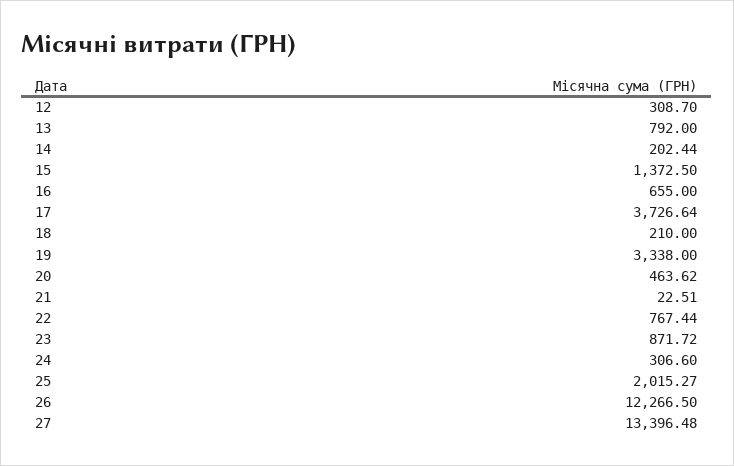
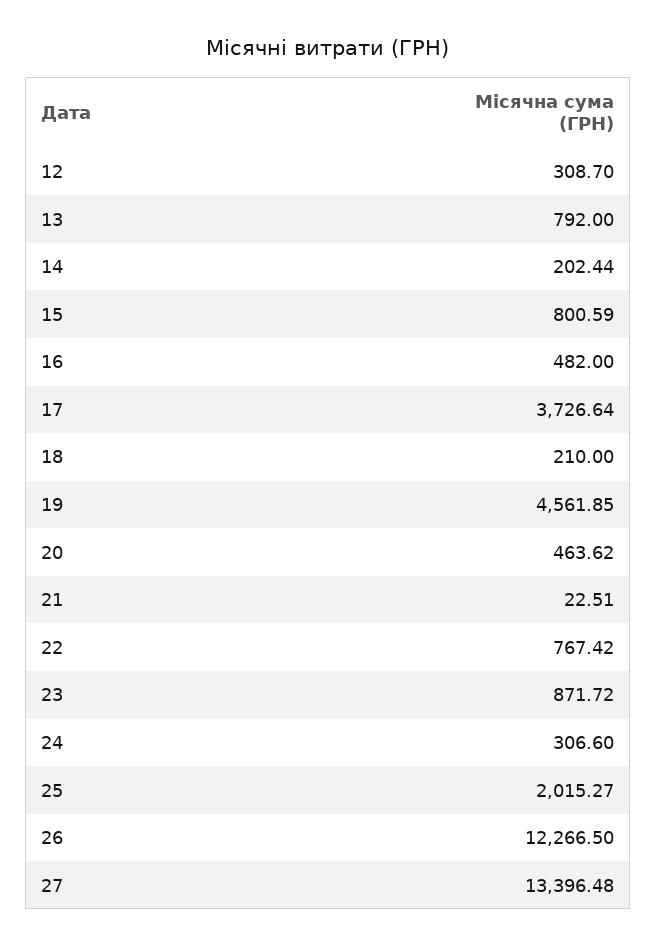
15: 1372.5 -> 800.59
16: 655 -> 482
19: 3338 -> 4561.85
22: 767.44 -> 767.42

